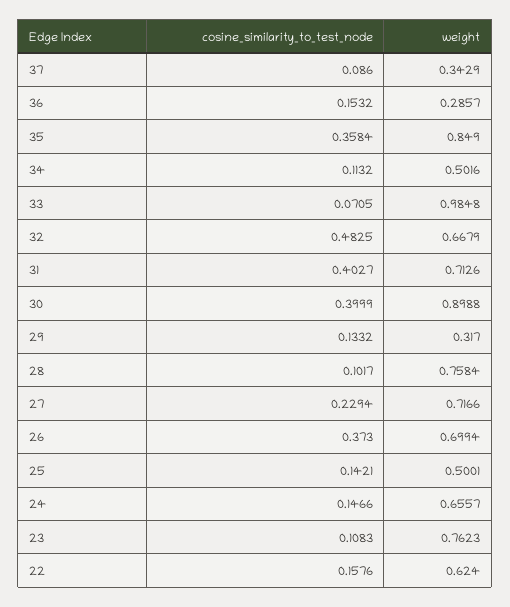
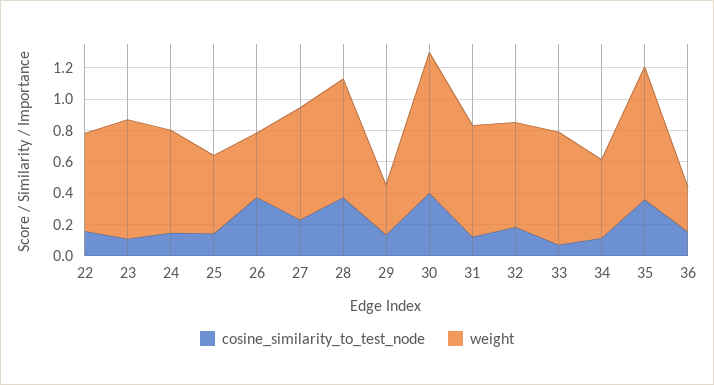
cosine_similarity_to_test_node, 37: 0.086 -> none
weight, 37: 0.3429 -> none
weight, 33: 0.9848 -> 0.7
cosine_similarity_to_test_node, 32: 0.4825 -> 0.2
cosine_similarity_to_test_node, 31: 0.4027 -> 0.1
cosine_similarity_to_test_node, 28: 0.1017 -> 0.4
weight, 26: 0.6994 -> 0.4

